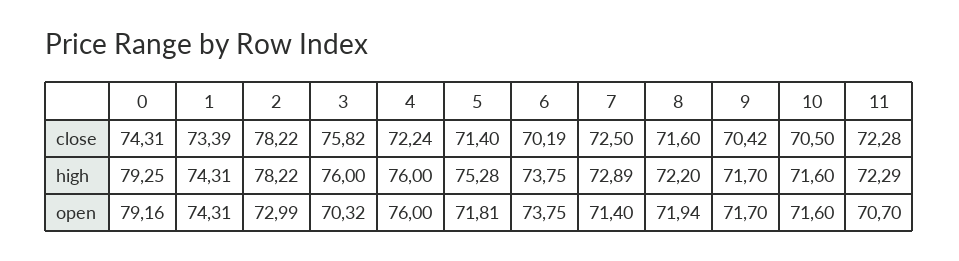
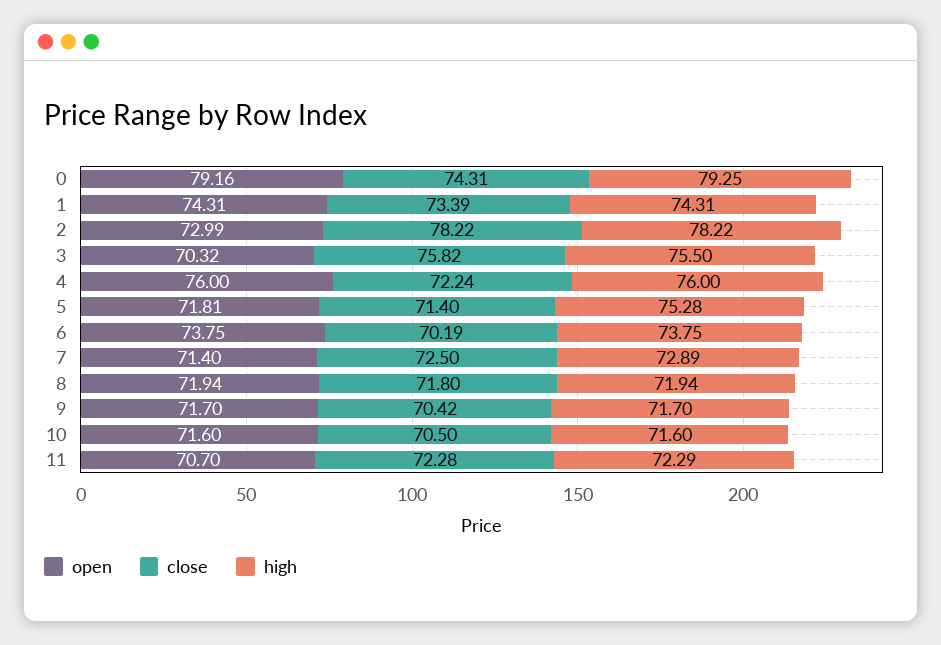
close, 8: 71.6 -> 71.8
high, 3: 76 -> 75.5
high, 8: 72.2 -> 71.94

